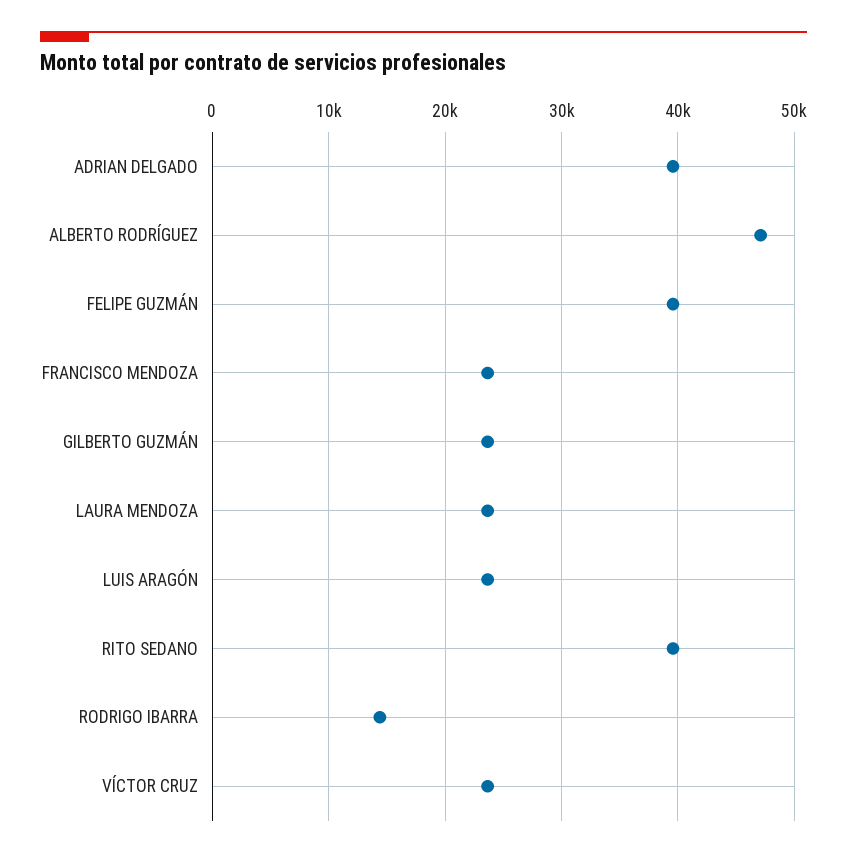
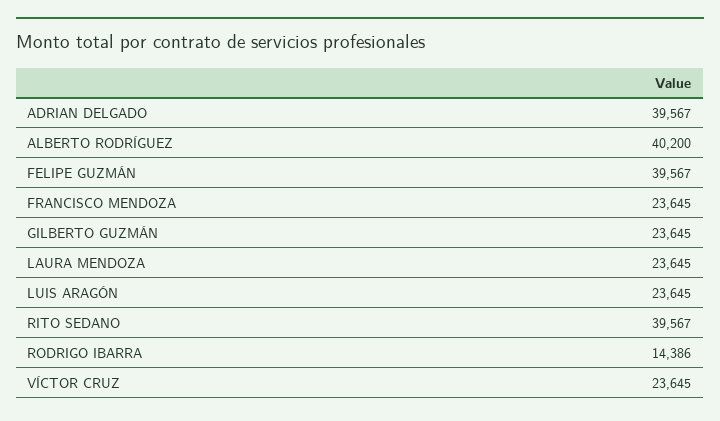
ALBERTO RODRÍGUEZ: 47000 -> 40200

